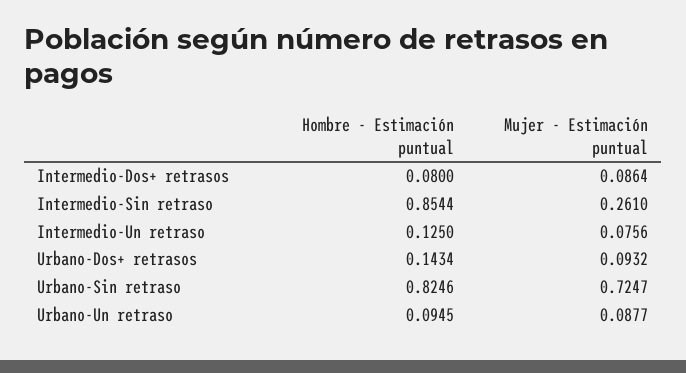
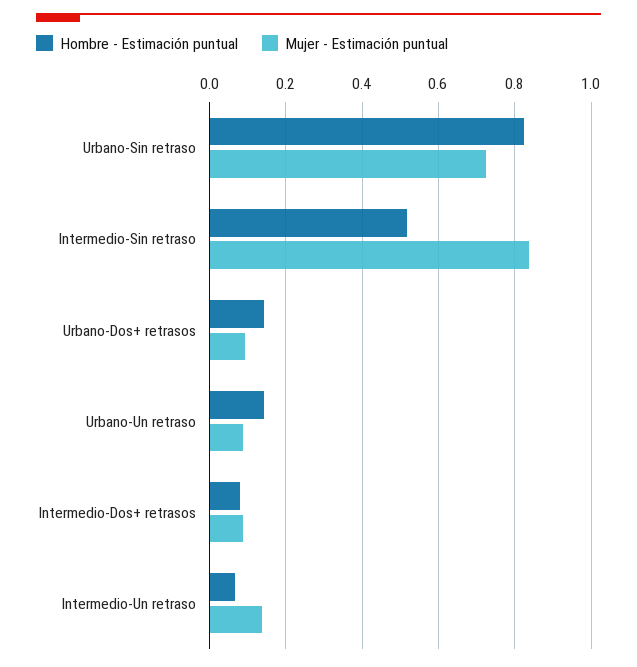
Hombre - Estimación puntual, Intermedio-Sin retraso: 0.8544 -> 0.52
Mujer - Estimación puntual, Intermedio-Sin retraso: 0.261 -> 0.84
Hombre - Estimación puntual, Intermedio-Un retraso: 0.125 -> 0.06
Mujer - Estimación puntual, Intermedio-Un retraso: 0.0756 -> 0.14
Hombre - Estimación puntual, Urbano-Un retraso: 0.0945 -> 0.14

